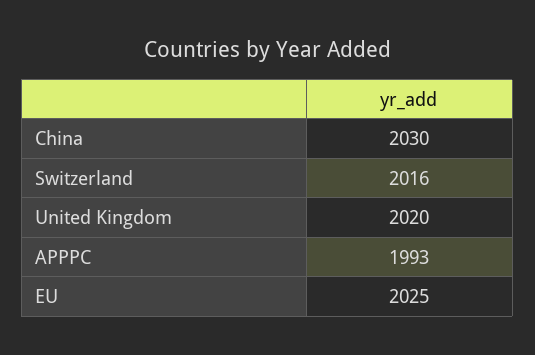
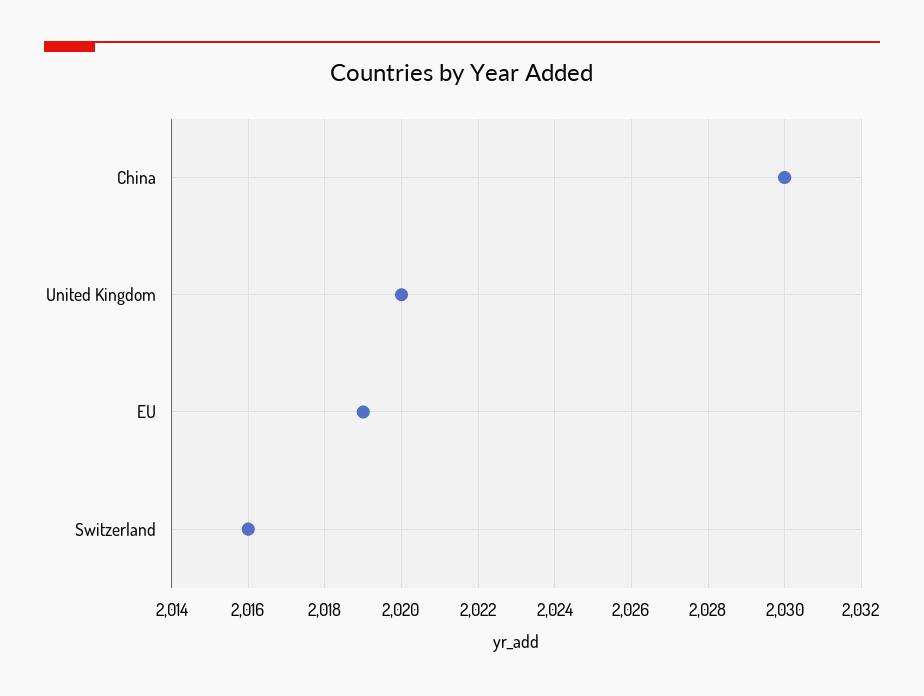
APPPC: 1993 -> none
EU: 2025 -> 2019

